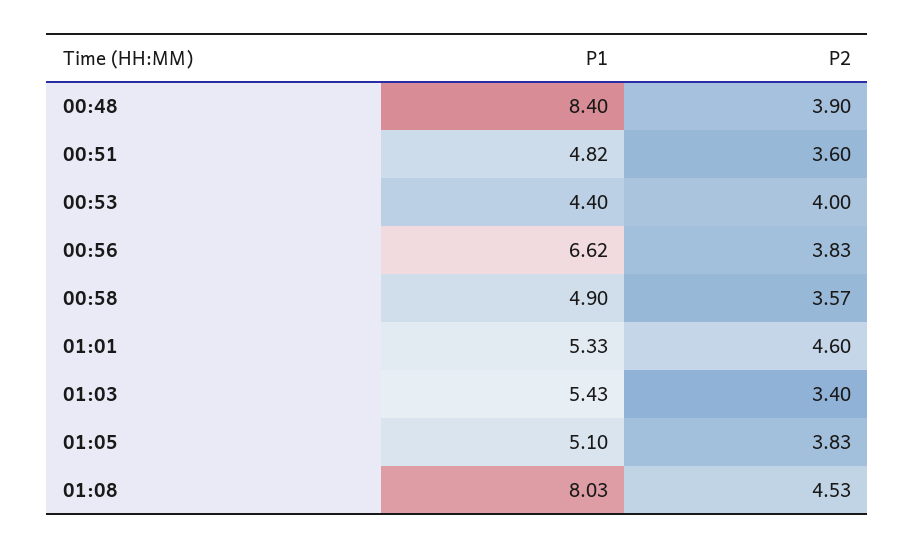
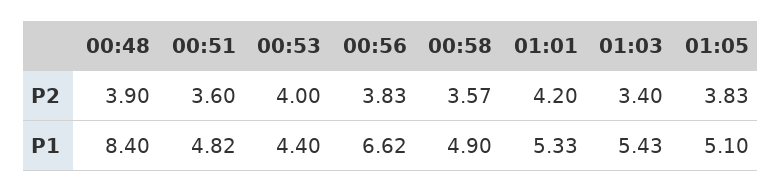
P2, 01:01: 4.6 -> 4.2
P1, 01:08: 8.03 -> none
P2, 01:08: 4.53 -> none

